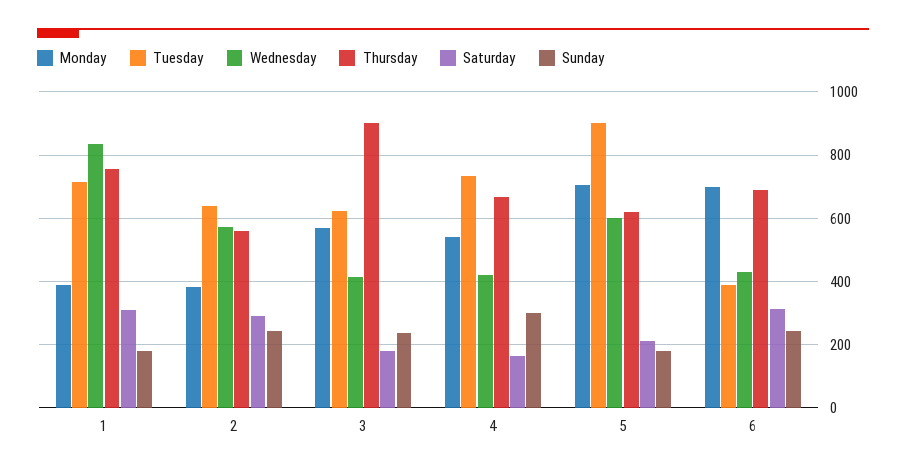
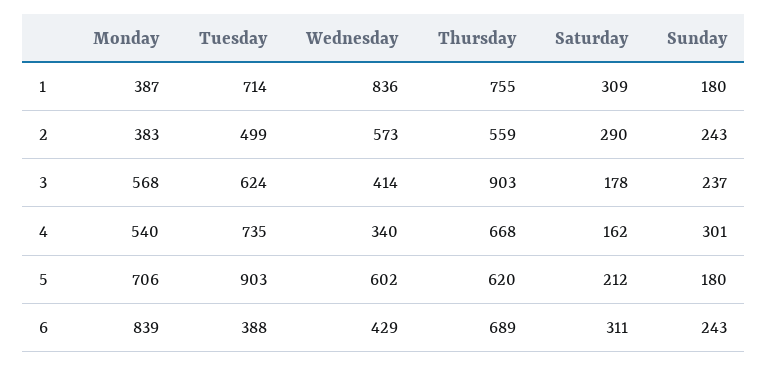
Tuesday, 2: 640 -> 499
Wednesday, 4: 420 -> 340
Monday, 6: 700 -> 839

